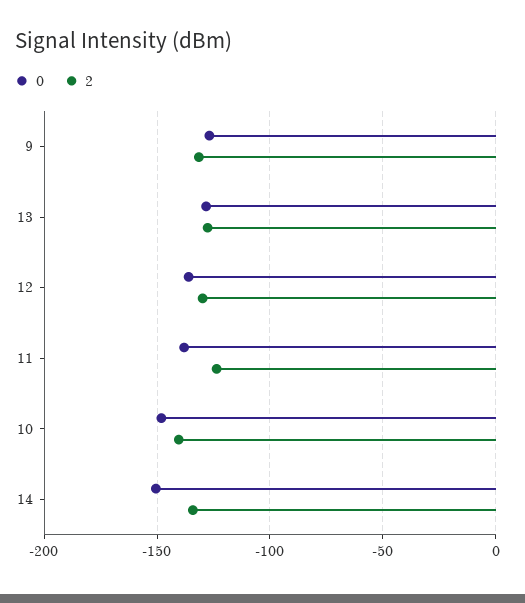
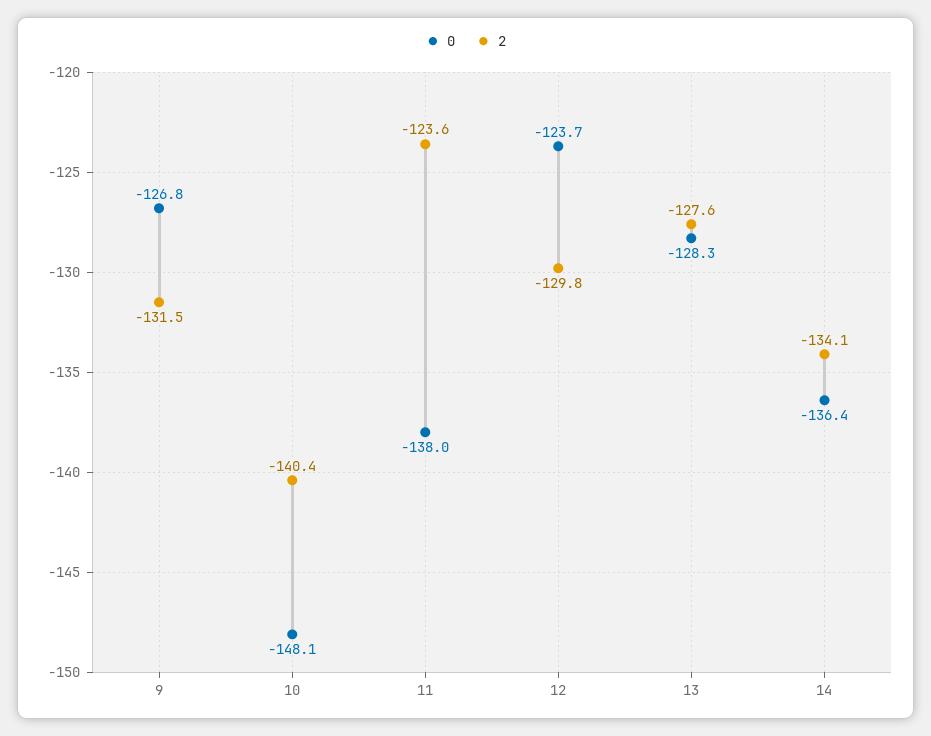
0, 12: -135 -> -123.7
0, 14: -150 -> -136.4

